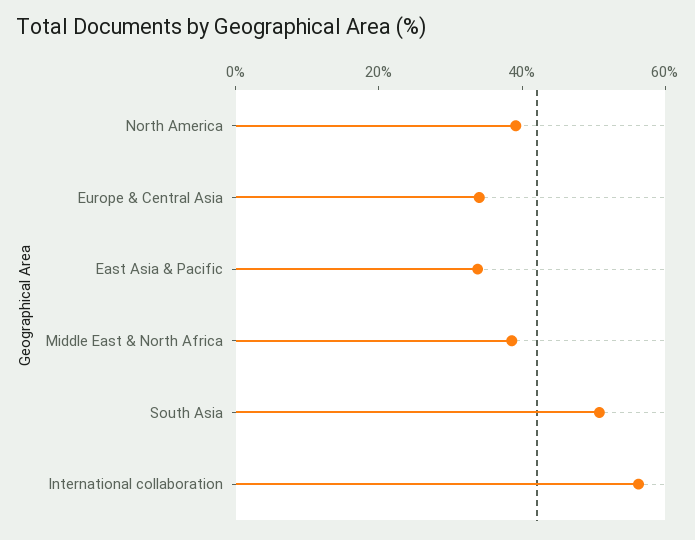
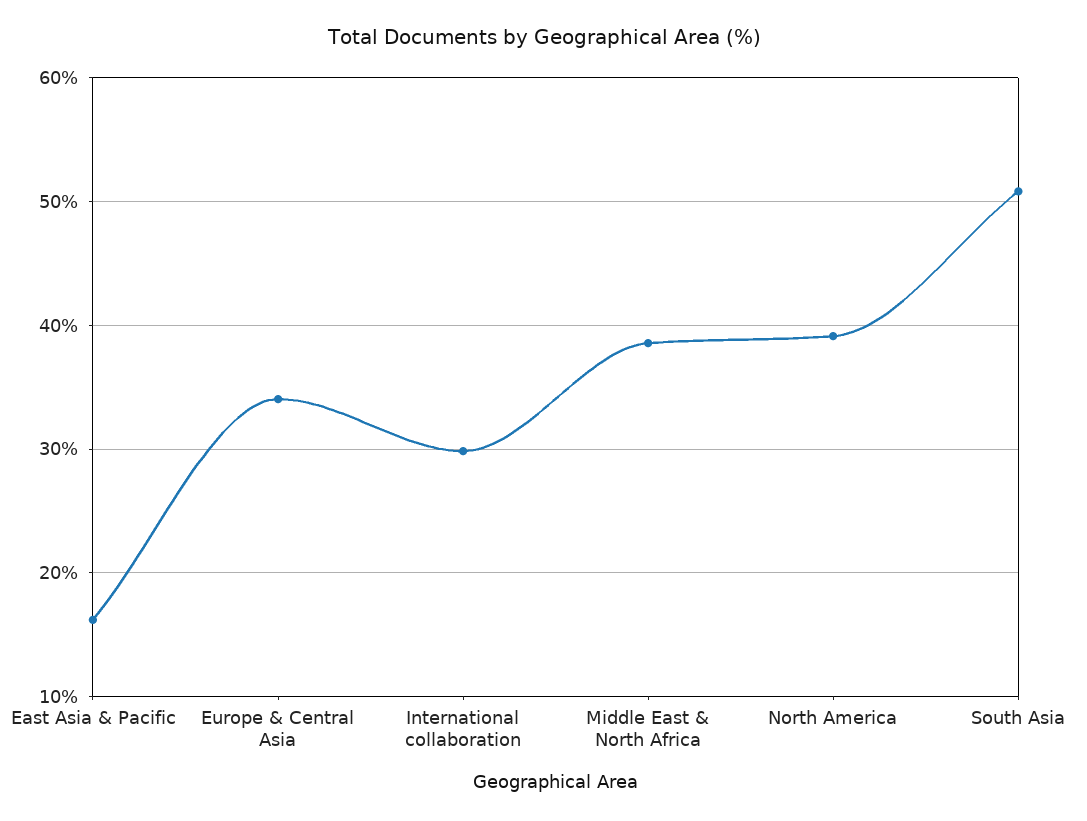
East Asia & Pacific: 35 -> 16
International collaboration: 55 -> 30

